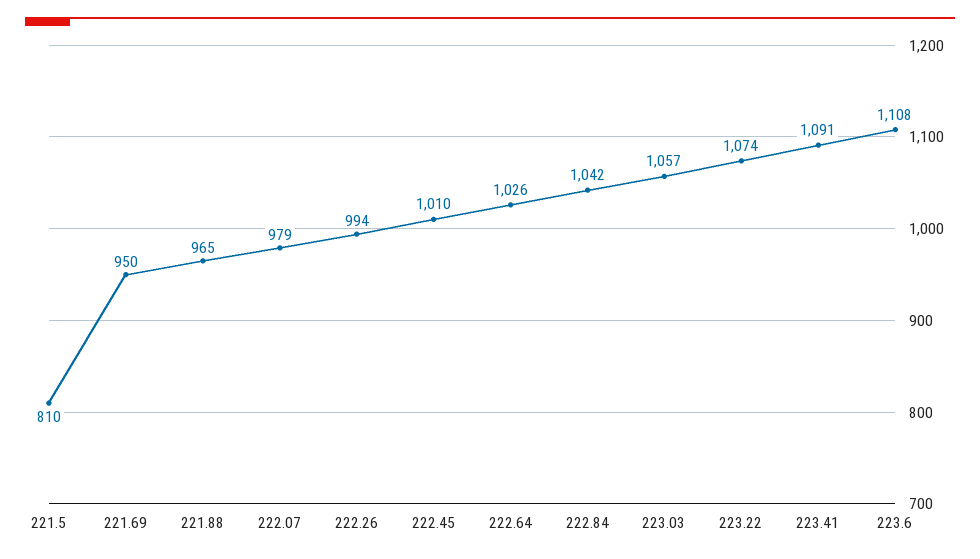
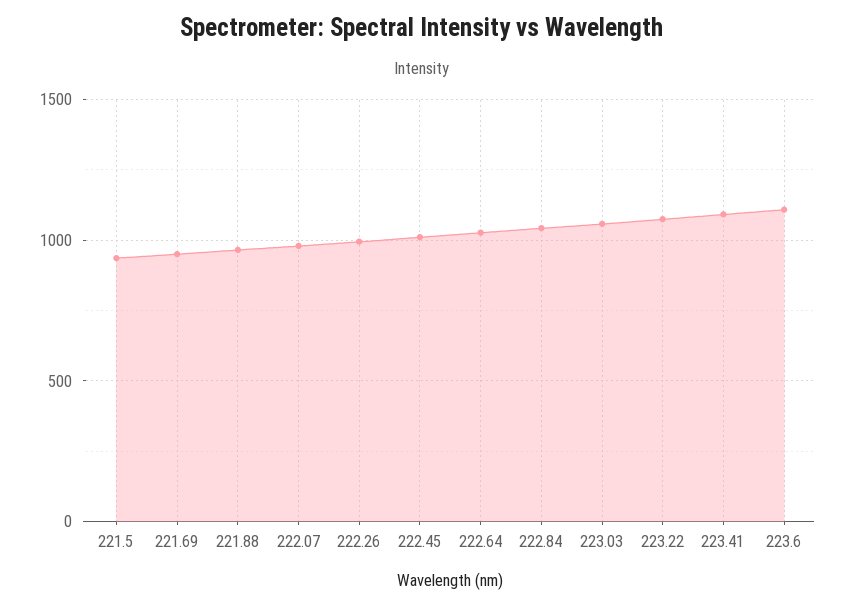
221.5: 810 -> 950

